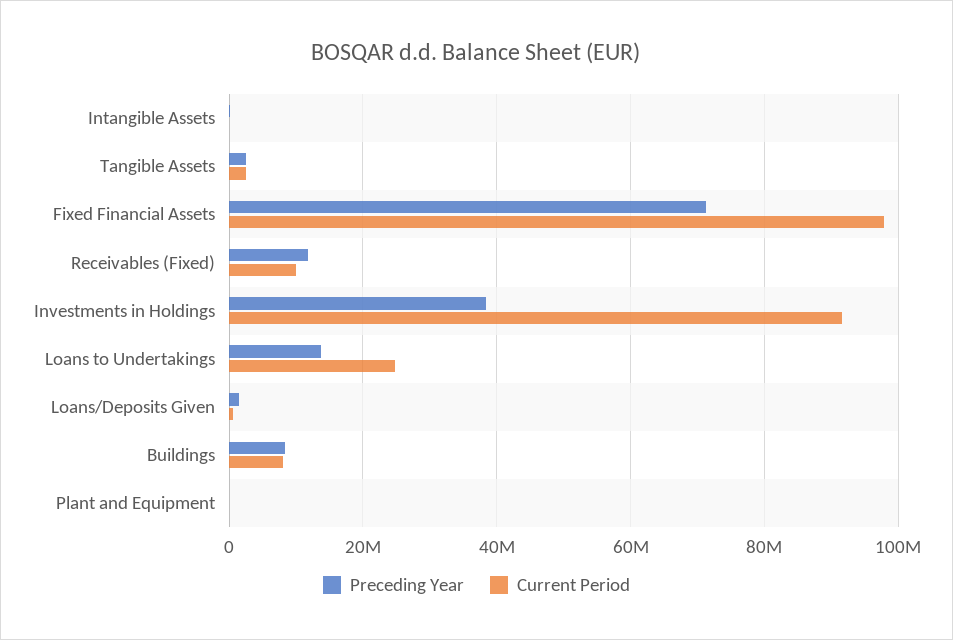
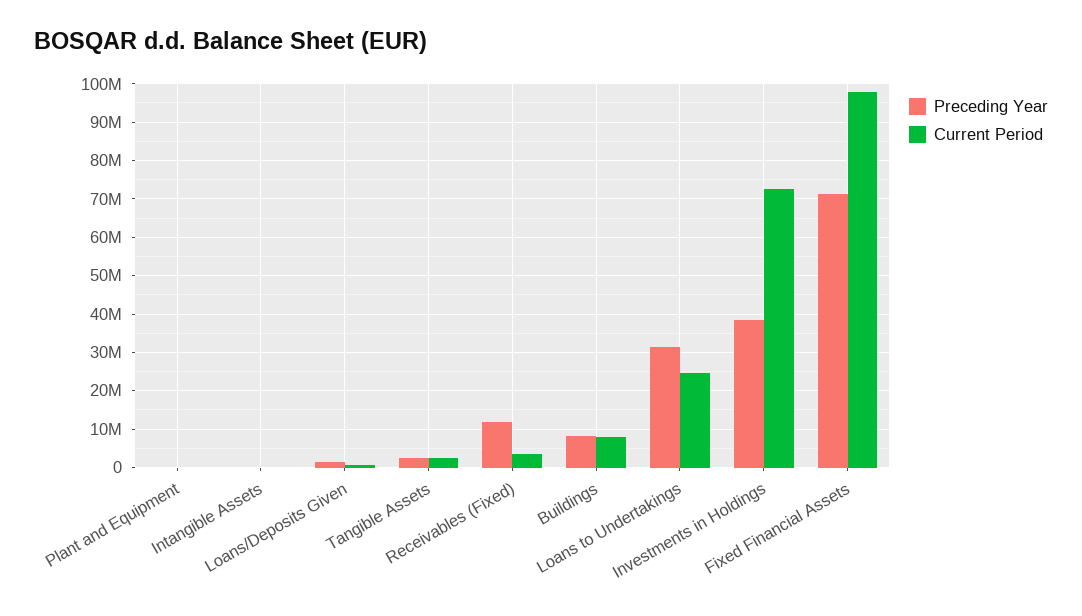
Current Period, Receivables (Fixed): 10000000 -> 4000000
Current Period, Investments in Holdings: 92000000 -> 72000000
Preceding Year, Loans to Undertakings: 14000000 -> 32000000

